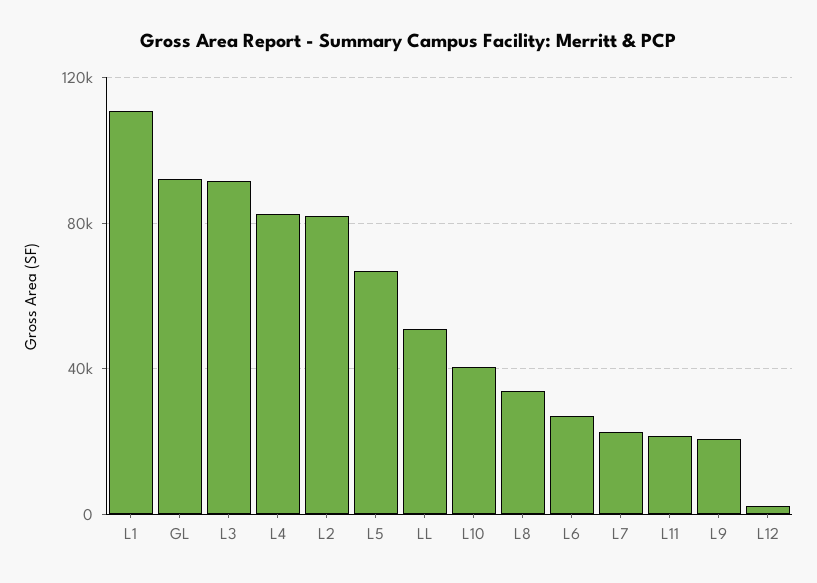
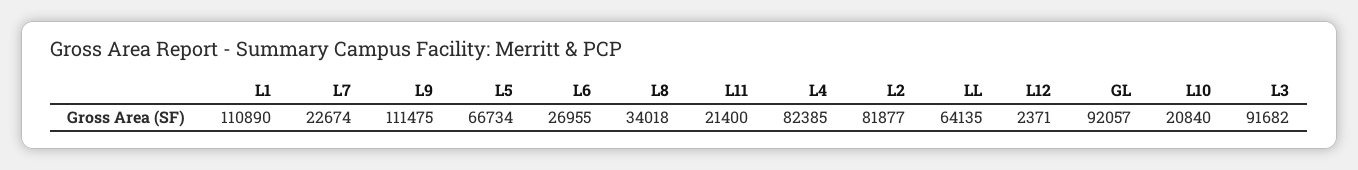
LL: 50000 -> 64135
L10: 40000 -> 20840
L9: 20000 -> 111475

